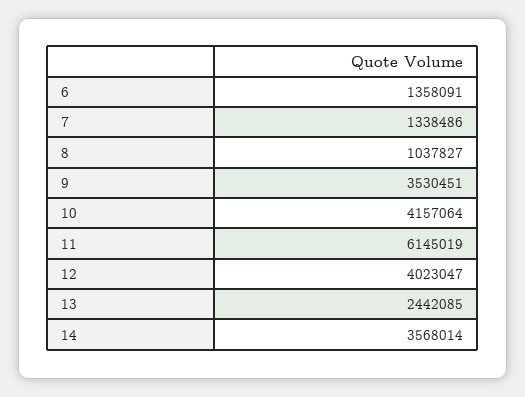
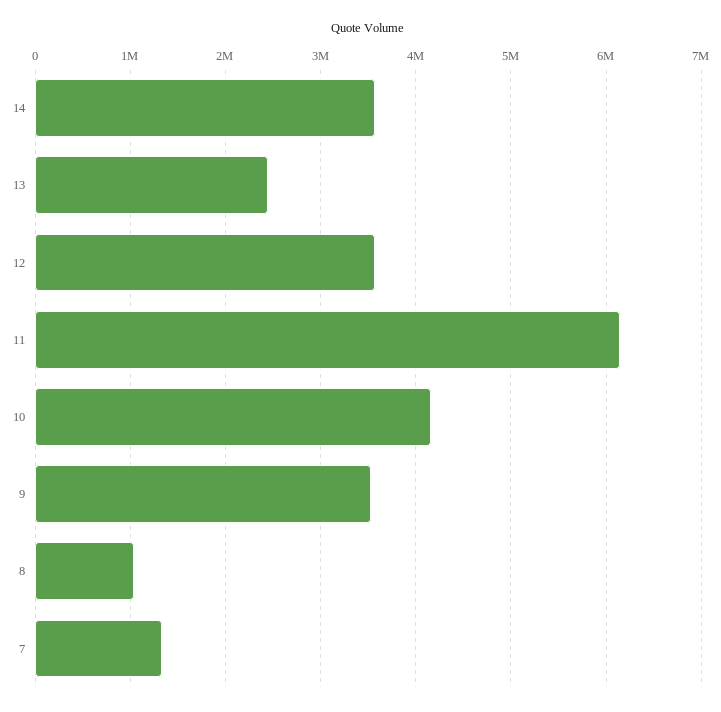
6: 1358091 -> none
12: 4023047 -> 3600000

